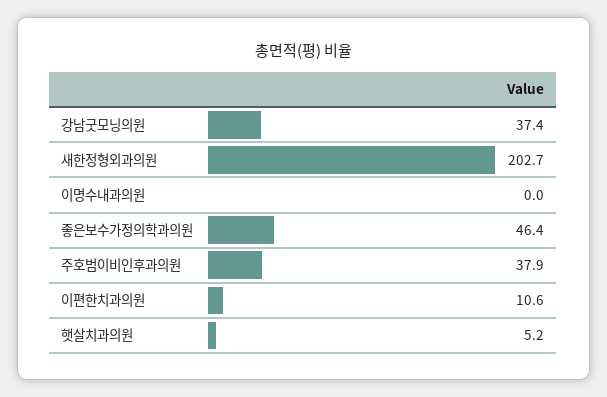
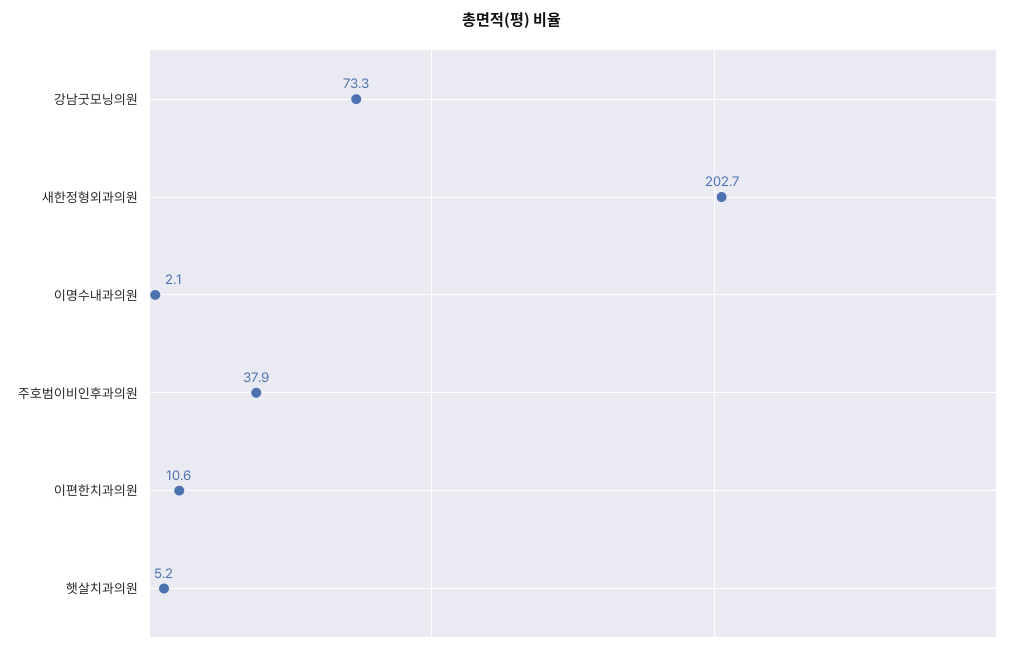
강남굿모닝의원: 37.4 -> 73.3
이명수내과의원: 0 -> 2.1
좋은보수가정의학과의원: 46.4 -> none

